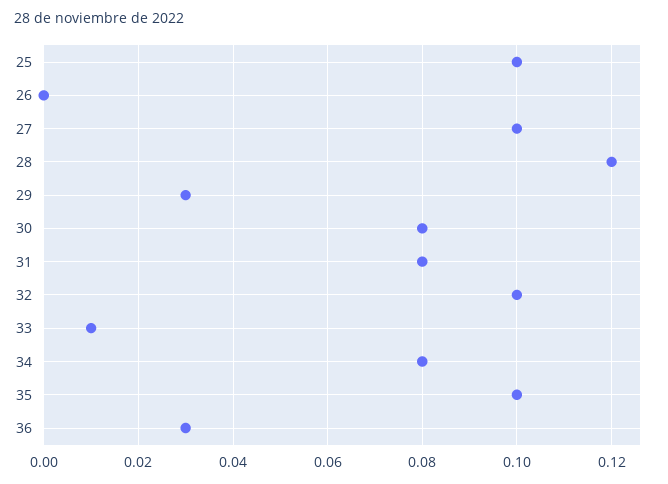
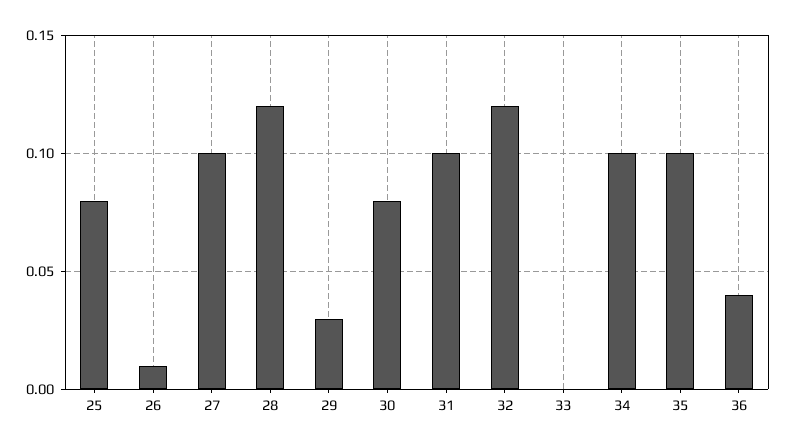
25: 0.1 -> 0.08
26: 0 -> 0.01
31: 0.08 -> 0.1
32: 0.1 -> 0.12
33: 0.01 -> 0
34: 0.08 -> 0.1
36: 0.03 -> 0.04

